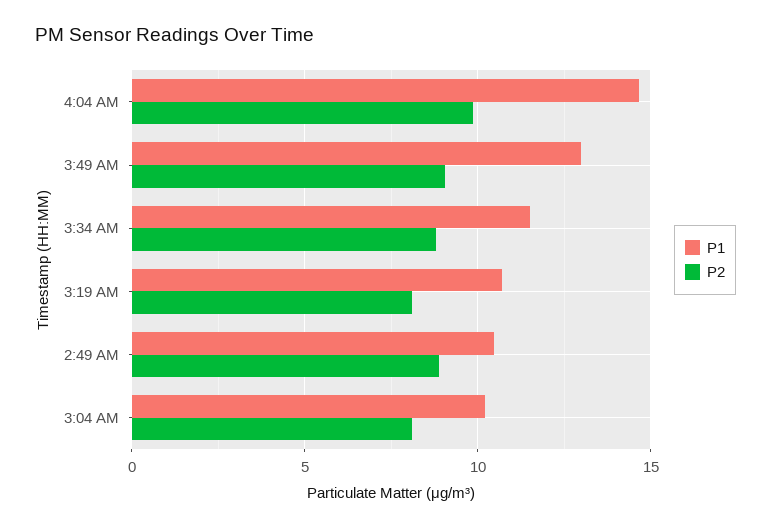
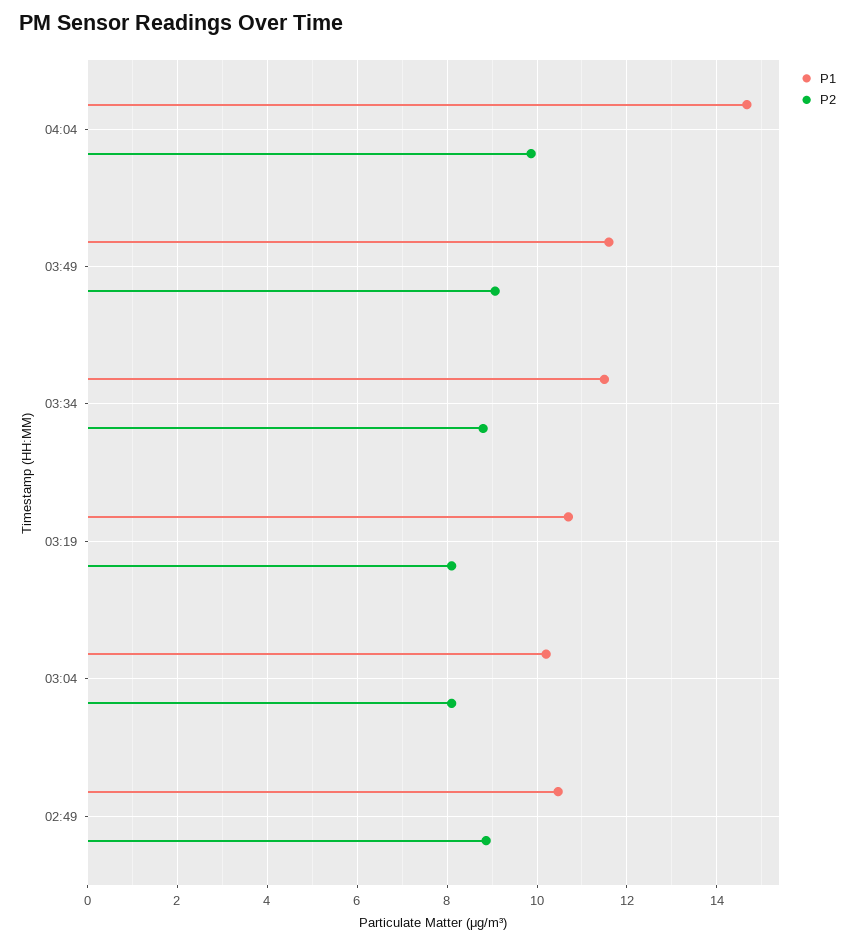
P1, 3:49 AM: 13 -> 11.6

